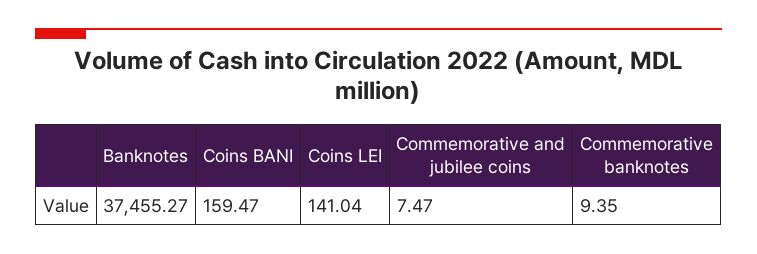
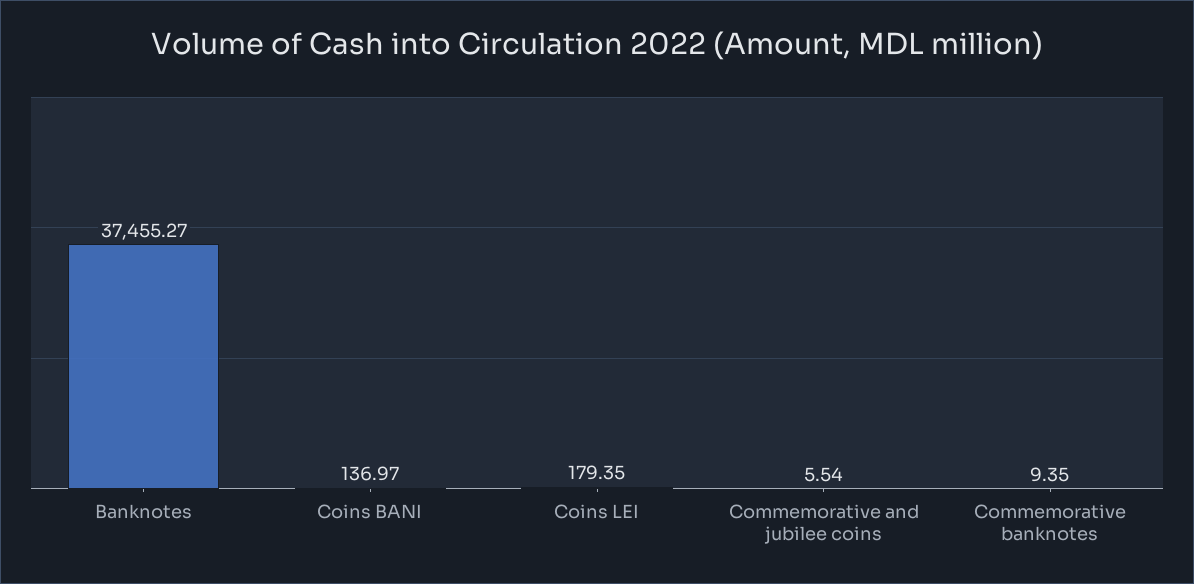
Coins BANI: 159.47 -> 136.97
Coins LEI: 141.04 -> 179.35
Commemorative and jubilee coins: 7.47 -> 5.54

